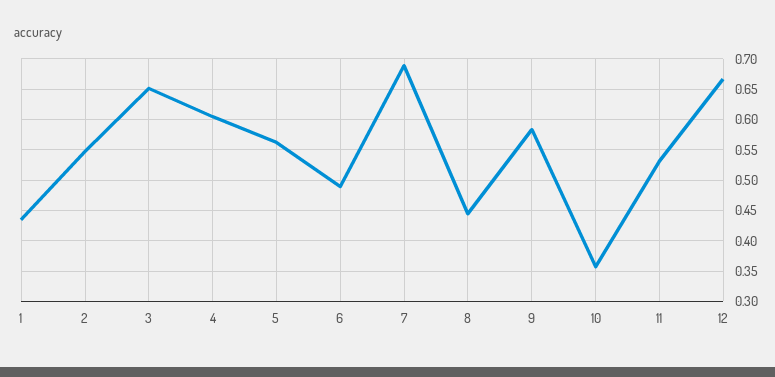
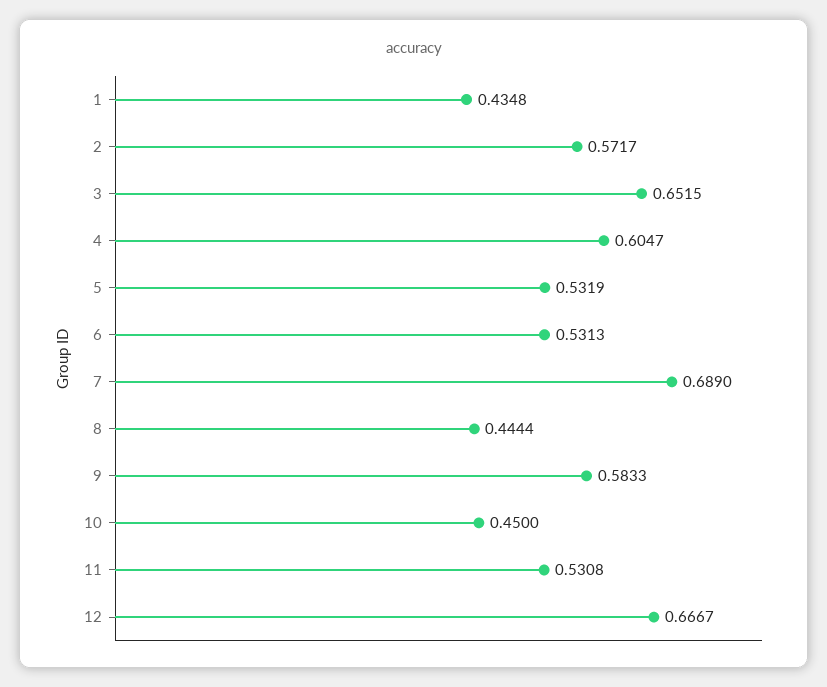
2: 0.55 -> 0.5717
5: 0.56 -> 0.5319
6: 0.49 -> 0.5313
10: 0.36 -> 0.45

